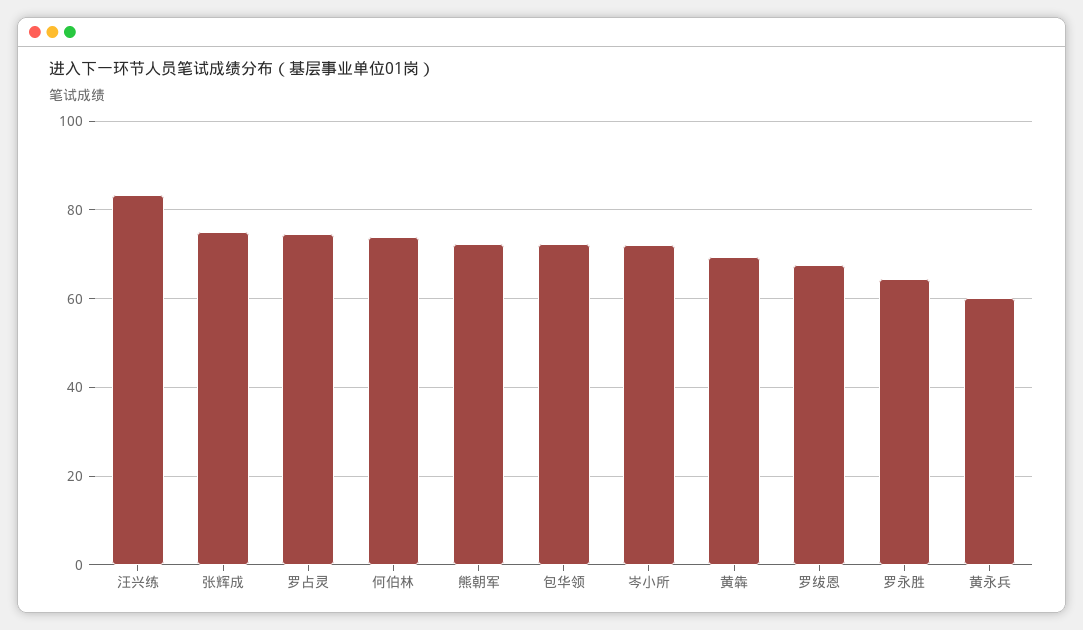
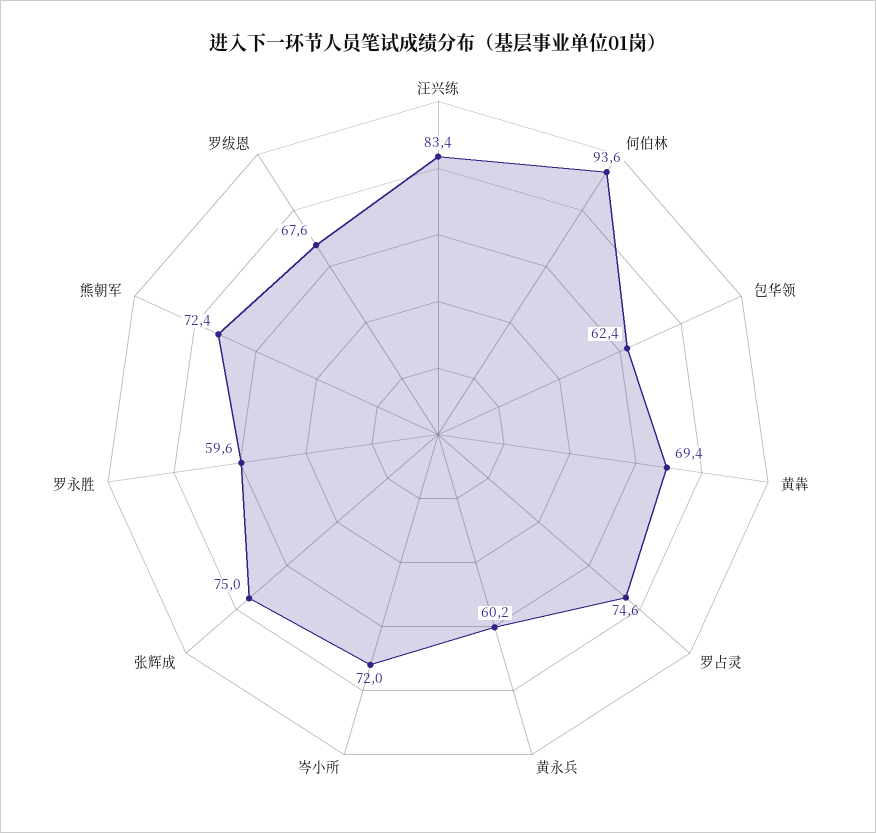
何伯林: 74 -> 93.6
包华领: 72 -> 62.4
罗永胜: 64 -> 59.6

